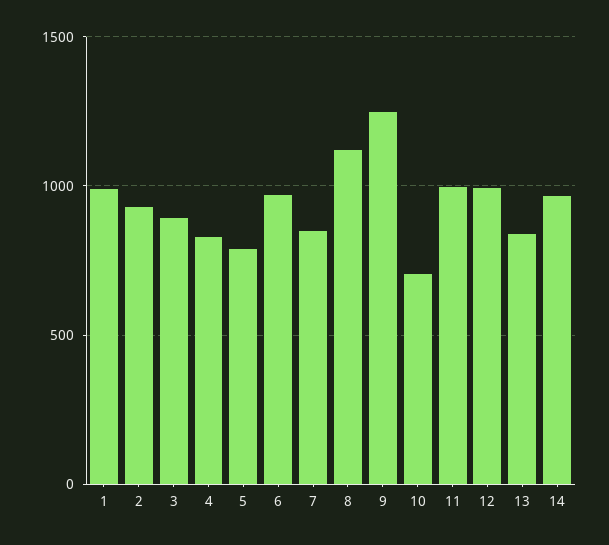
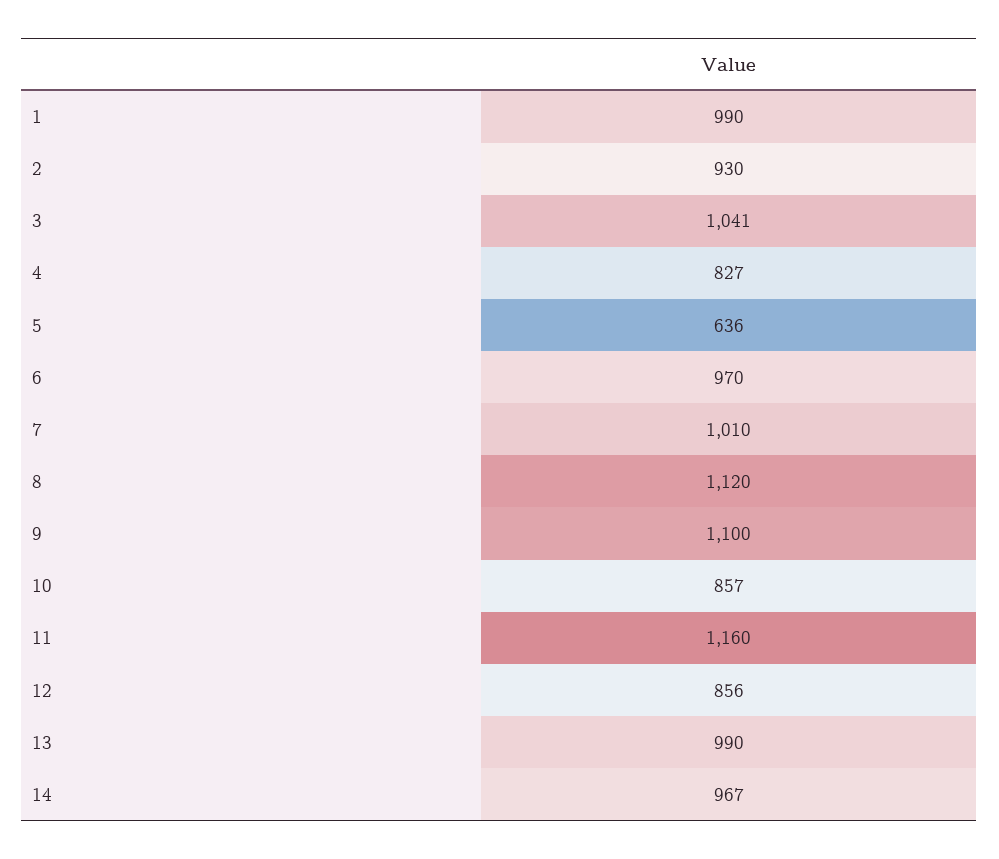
3: 900 -> 1041
5: 800 -> 636
7: 850 -> 1010
9: 1250 -> 1100
10: 700 -> 857
11: 1000 -> 1160
12: 1000 -> 856
13: 850 -> 990

